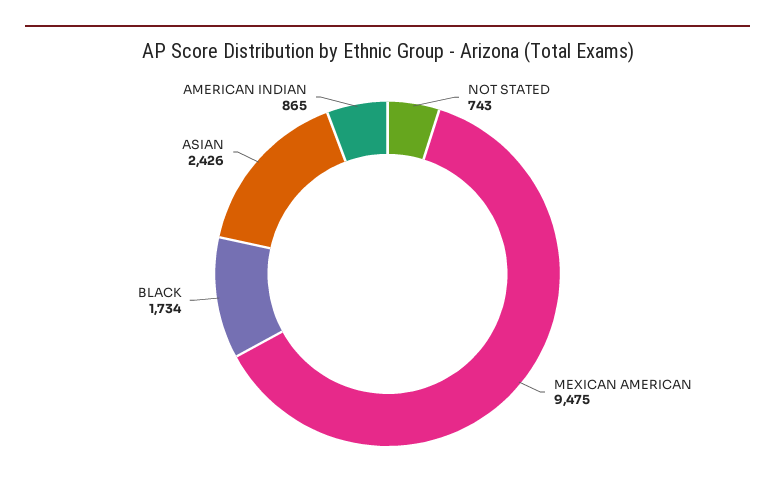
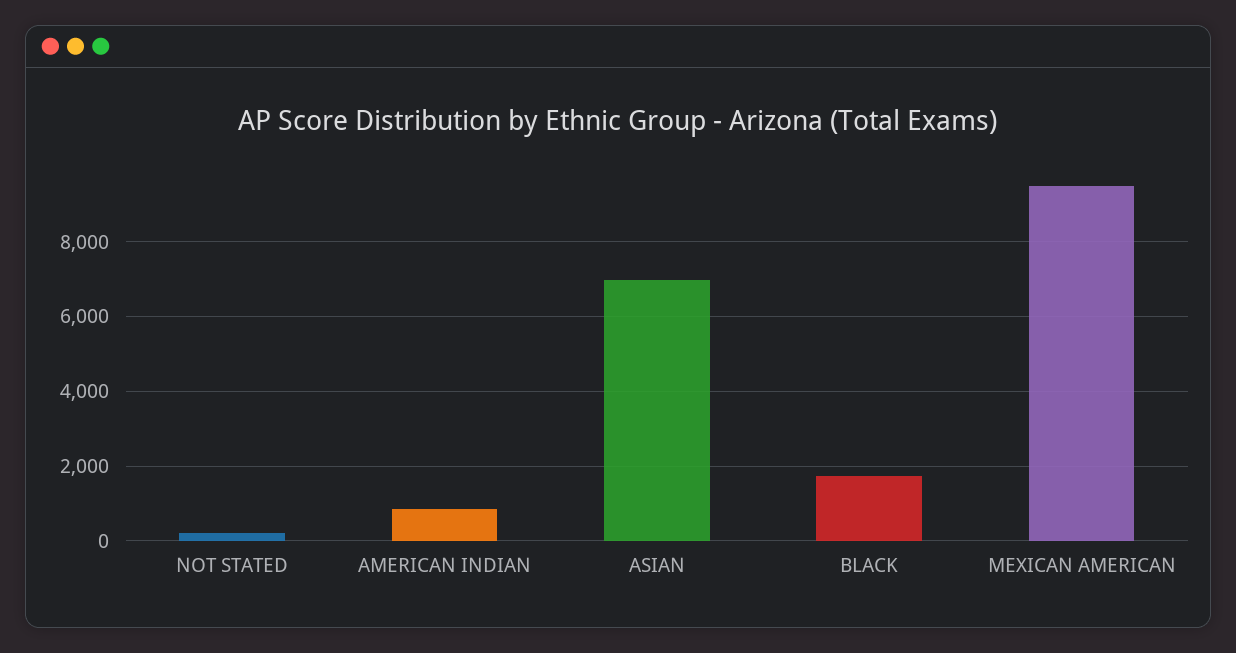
NOT STATED: 743 -> 200
ASIAN: 2426 -> 7000

